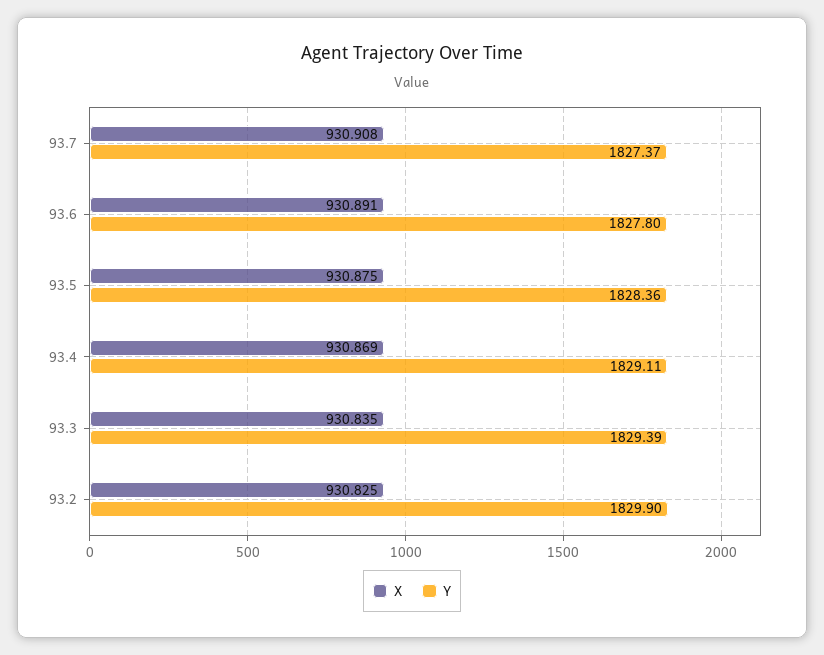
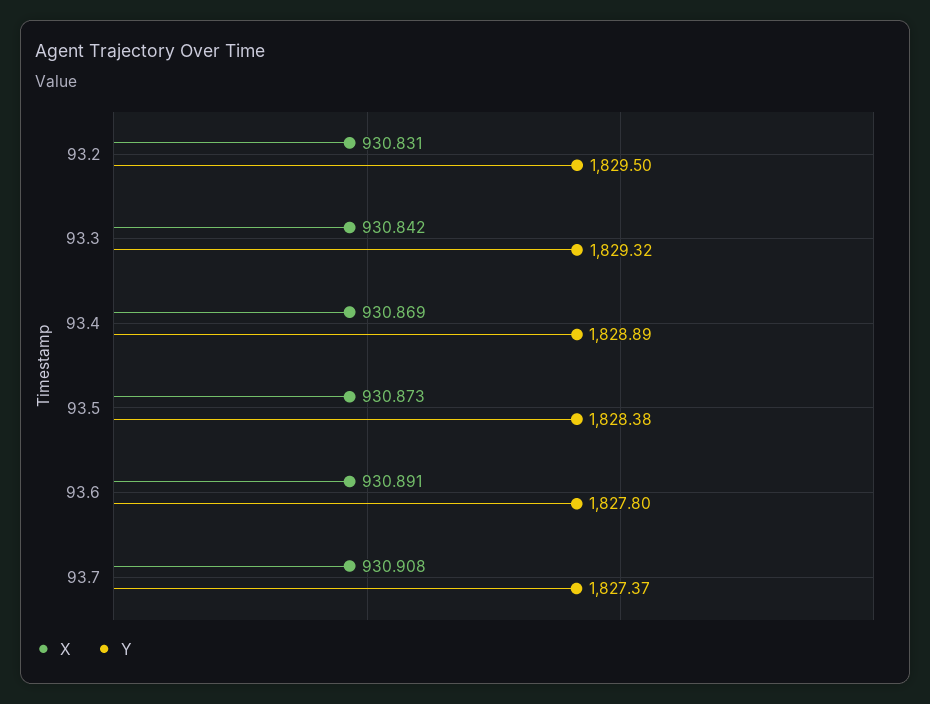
X, 93.5: 930.875 -> 930.873
Y, 93.5: 1828.36 -> 1828.38
Y, 93.4: 1829.11 -> 1828.89
X, 93.3: 930.835 -> 930.842
Y, 93.3: 1829.39 -> 1829.32
X, 93.2: 930.825 -> 930.831
Y, 93.2: 1829.9 -> 1829.5

